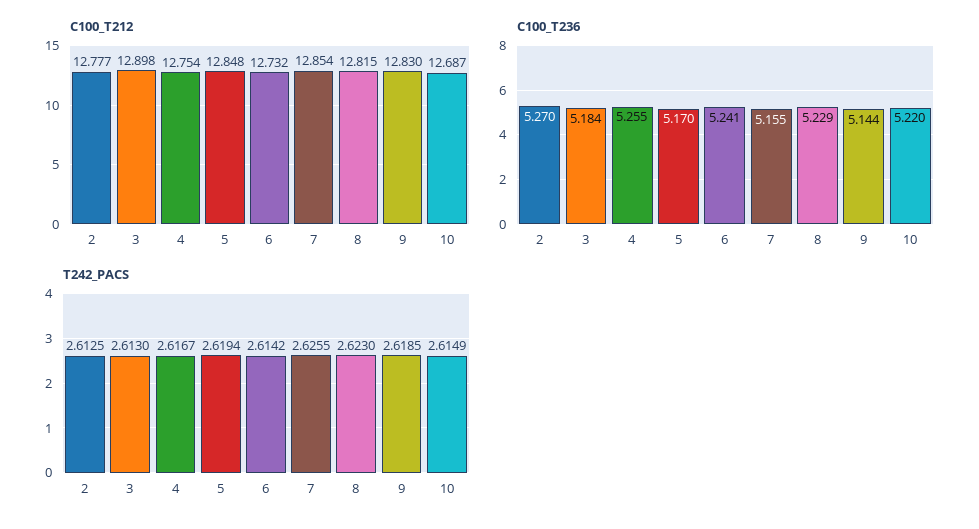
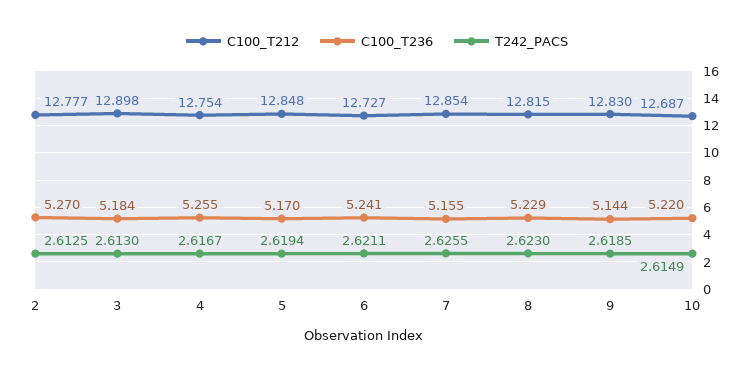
C100_T212, 6: 12.732 -> 12.727
T242_PACS, 6: 2.6142 -> 2.6211

